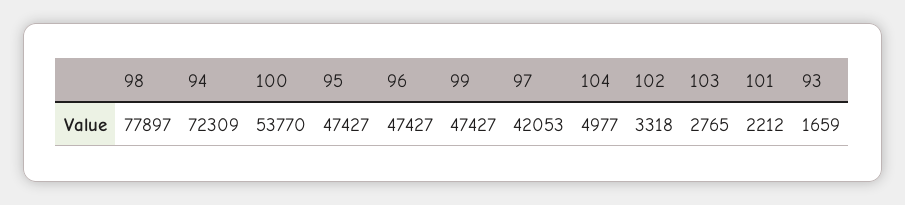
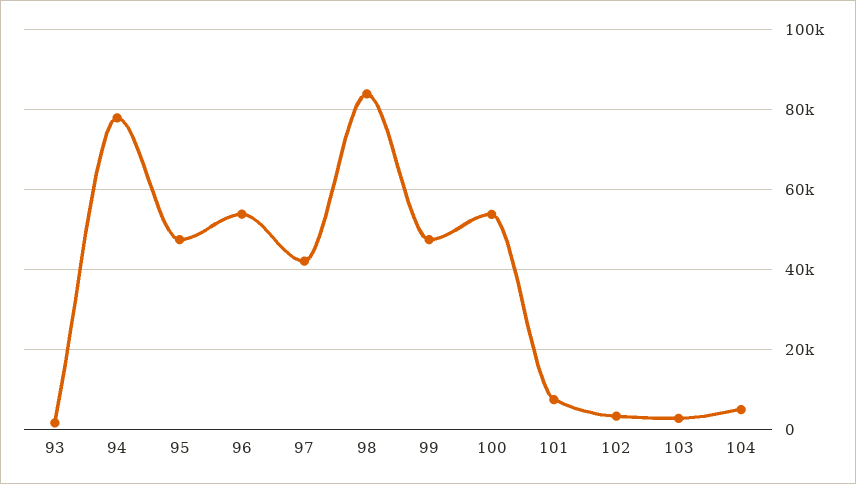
98: 77897 -> 84000
94: 72309 -> 78000
96: 47427 -> 54000
101: 2212 -> 8000

